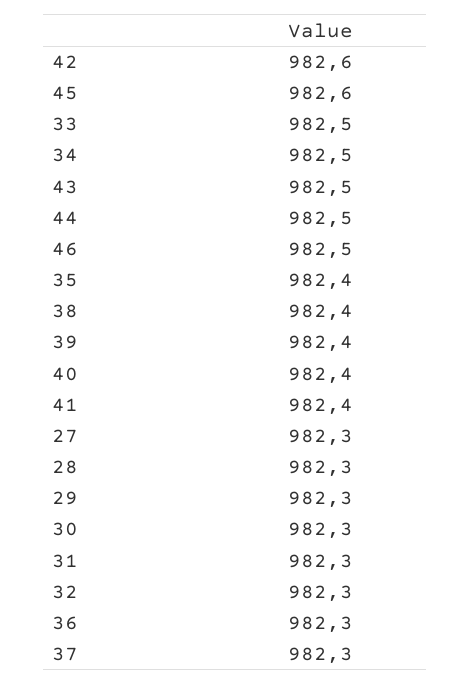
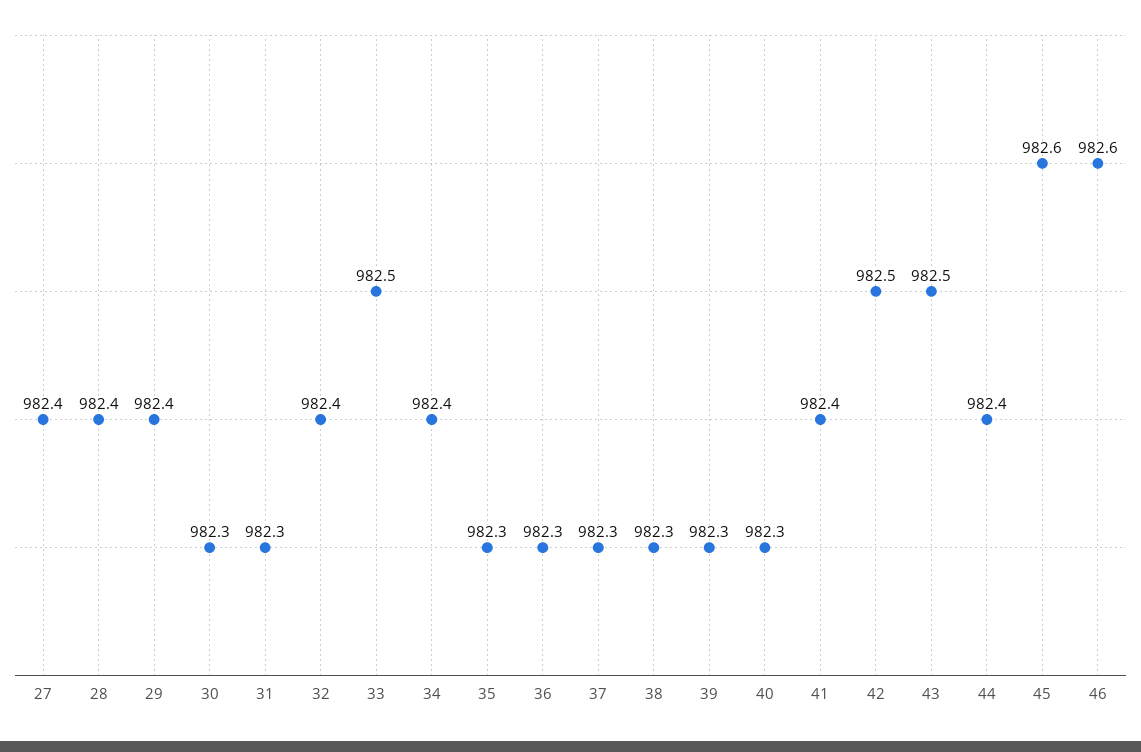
42: 982.6 -> 982.5
34: 982.5 -> 982.4
44: 982.5 -> 982.4
46: 982.5 -> 982.6
35: 982.4 -> 982.3
38: 982.4 -> 982.3
39: 982.4 -> 982.3
40: 982.4 -> 982.3
27: 982.3 -> 982.4
28: 982.3 -> 982.4
29: 982.3 -> 982.4
32: 982.3 -> 982.4

